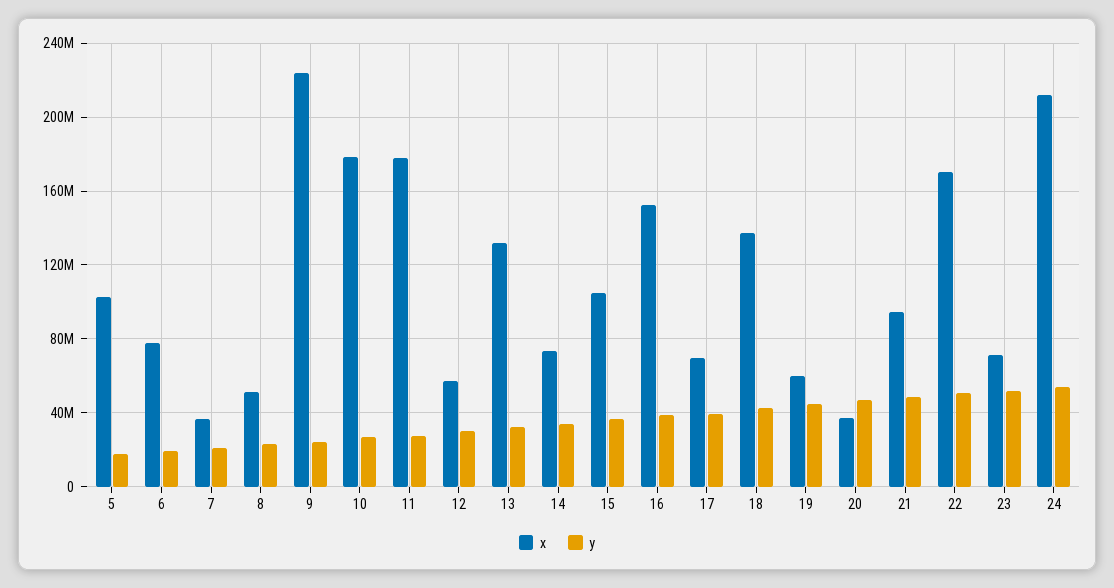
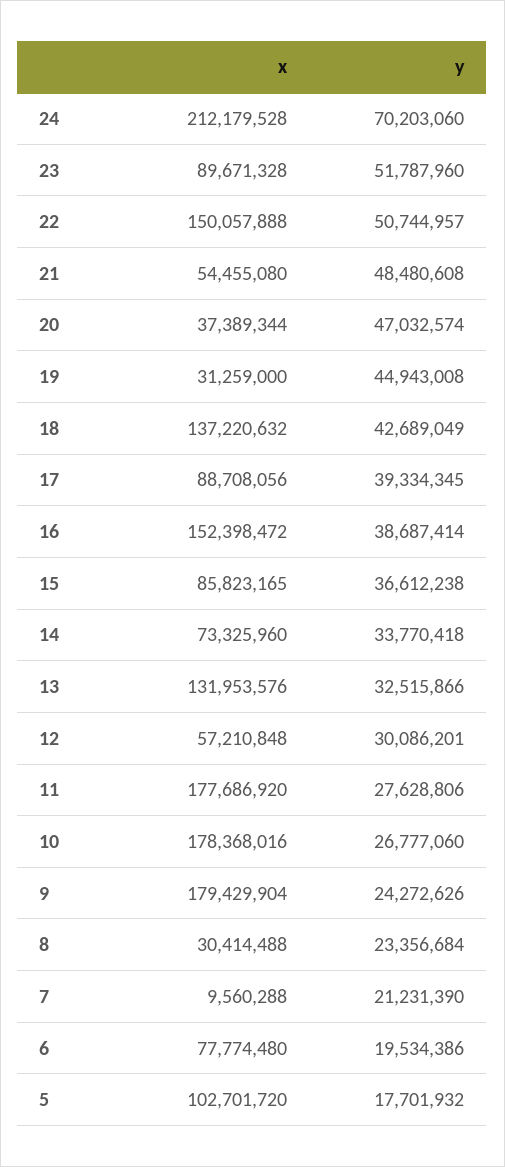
x, 7: 35000000 -> 9560288
x, 8: 50000000 -> 30414488
x, 9: 225000000 -> 179429904
x, 15: 105000000 -> 85823165
x, 17: 70000000 -> 88708056
x, 19: 60000000 -> 31259000
x, 21: 95000000 -> 54455080
x, 22: 170000000 -> 150057888
x, 23: 70000000 -> 89671328
y, 24: 55000000 -> 70203060

